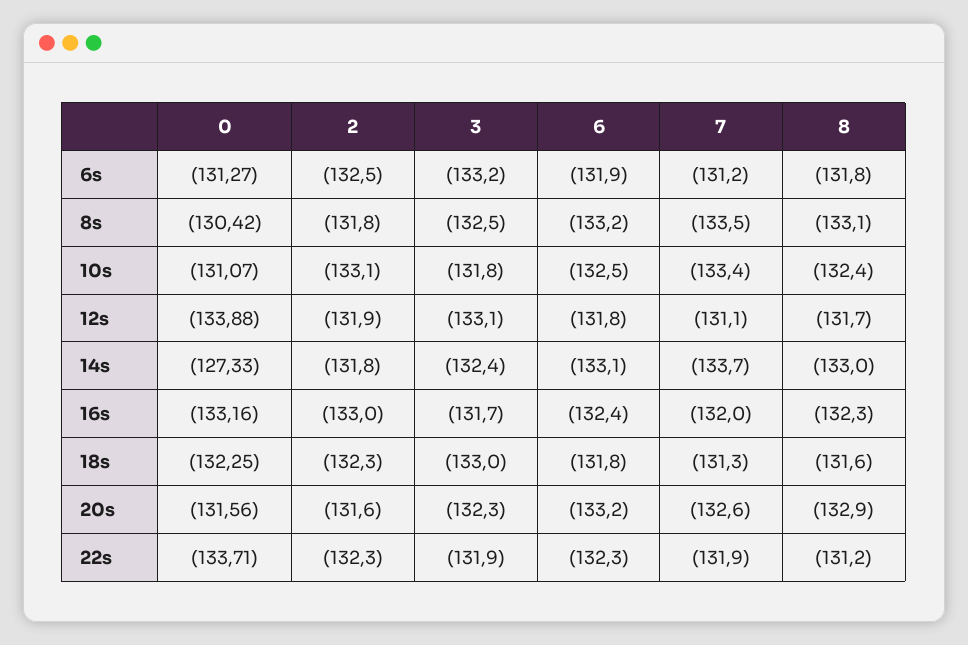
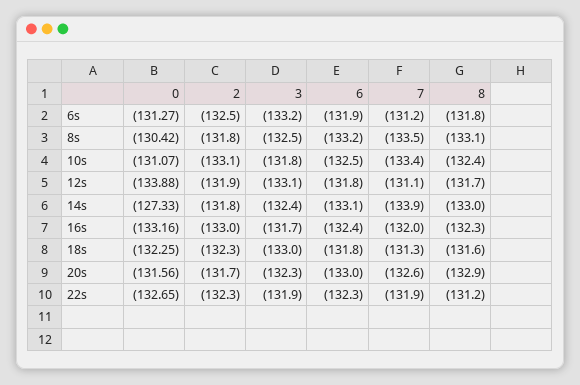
7, 14s: -133.7 -> -133.9
2, 20s: -131.6 -> -131.7
6, 20s: -133.2 -> -133
0, 22s: -133.71 -> -132.65

